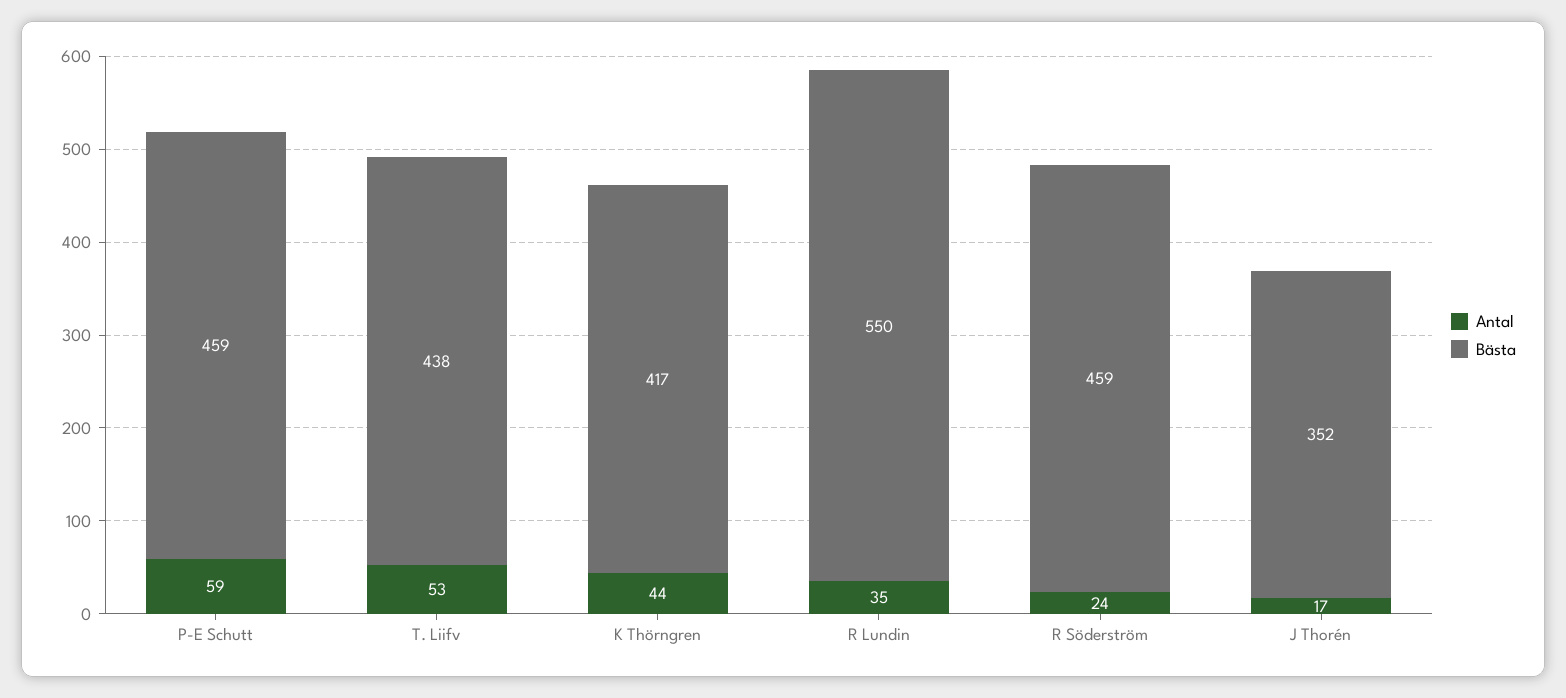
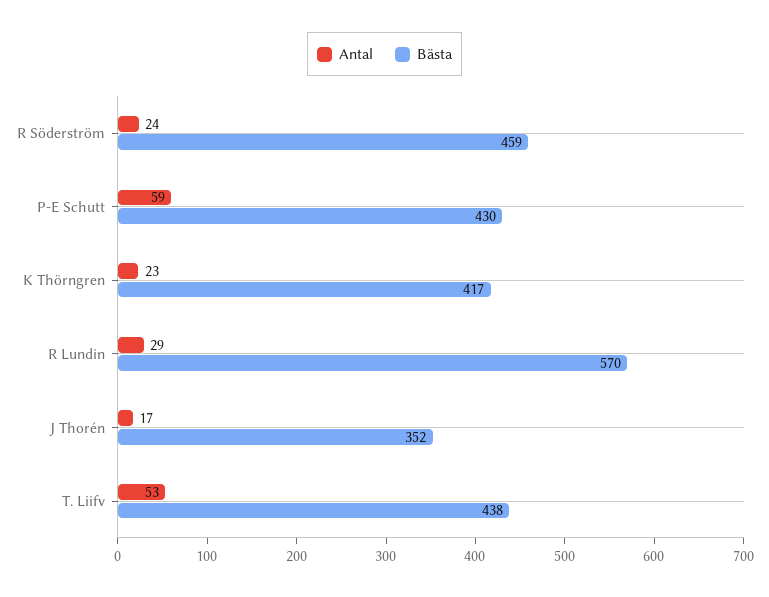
Bästa, P-E Schutt: 459 -> 430
Antal, K Thörngren: 44 -> 23
Antal, R Lundin: 35 -> 29
Bästa, R Lundin: 550 -> 570

